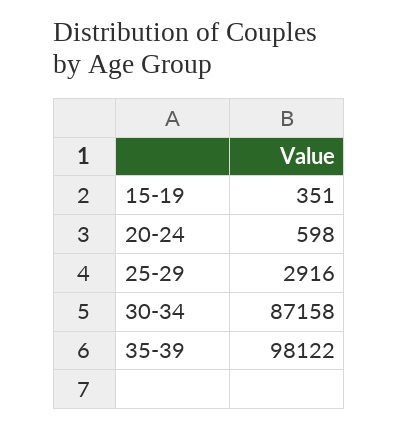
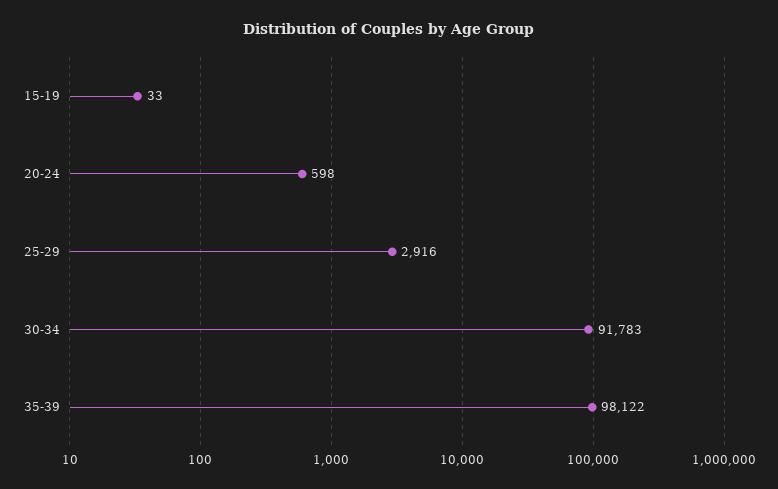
15-19: 351 -> 33
30-34: 87158 -> 91783

